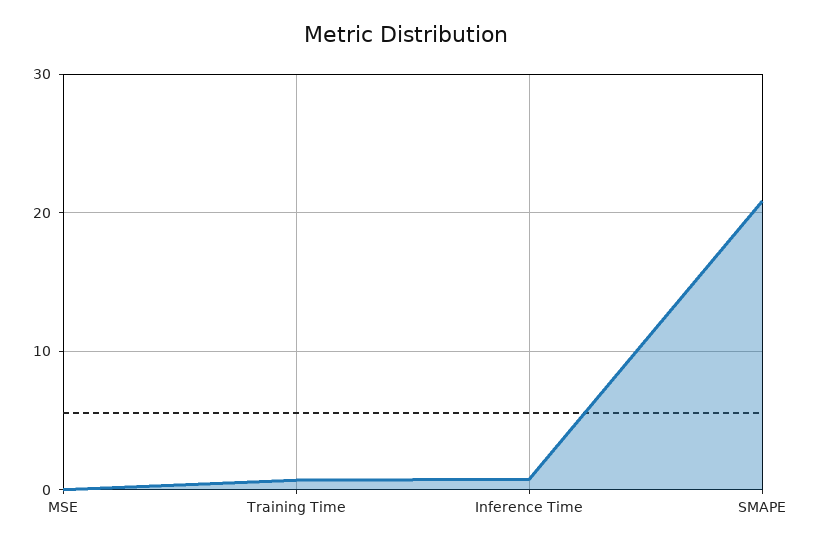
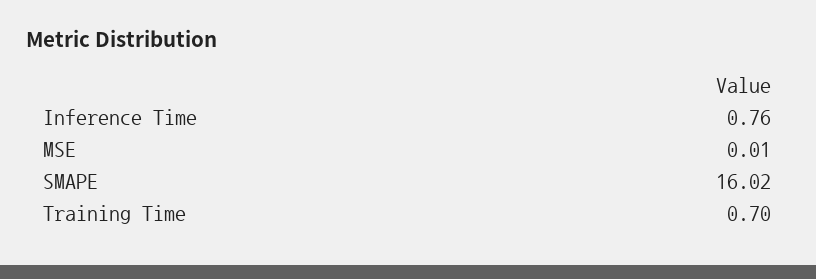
SMAPE: 21 -> 16.02

